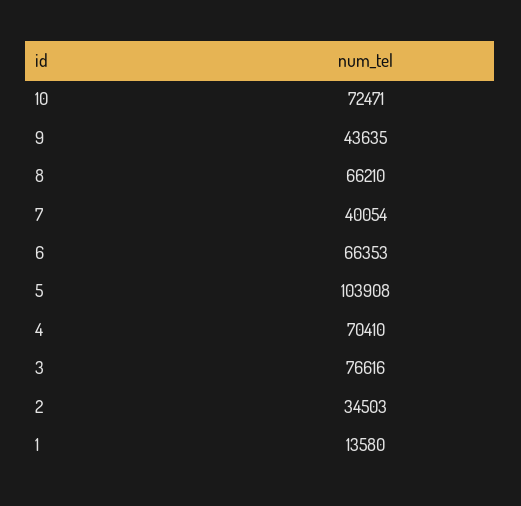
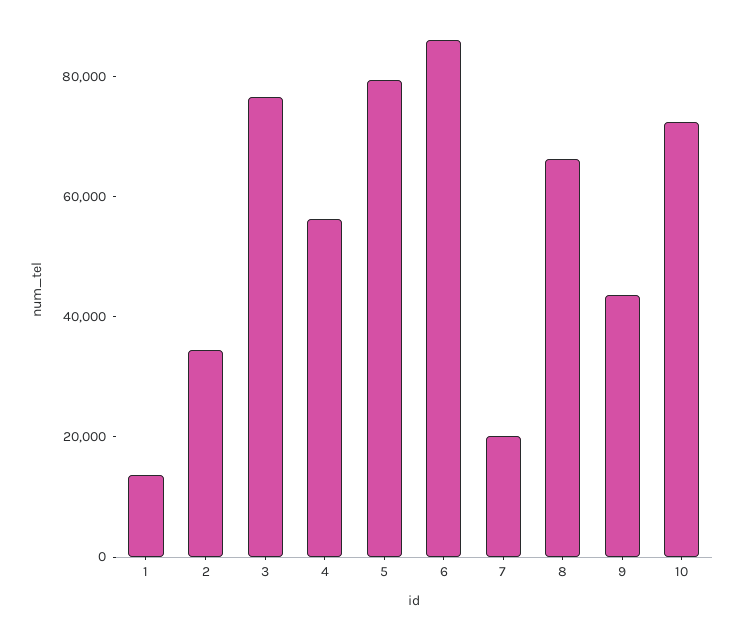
7: 40054 -> 20000
6: 66353 -> 85000
5: 103908 -> 80000
4: 70410 -> 55000

